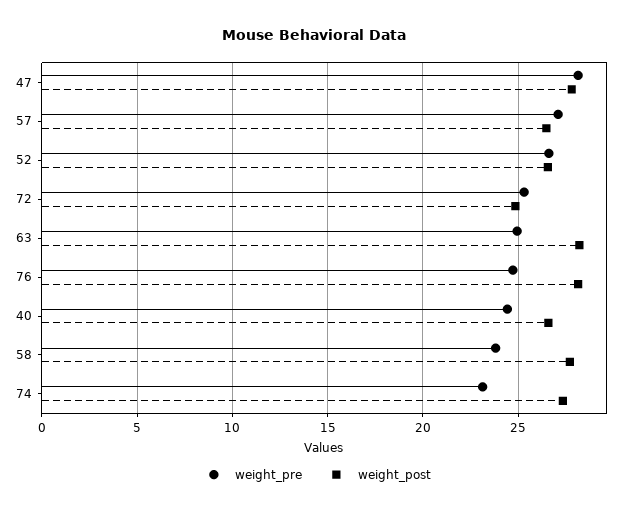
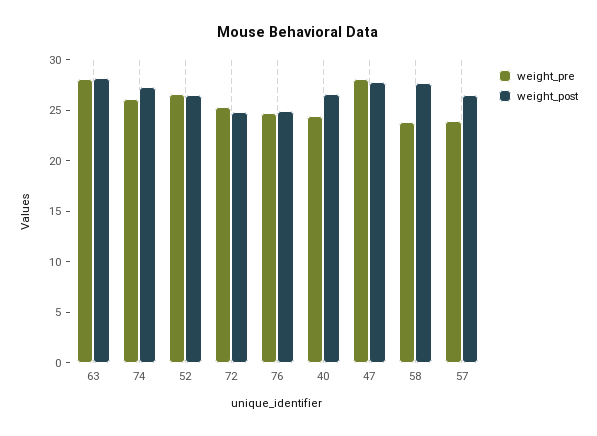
weight_pre, 57: 27 -> 24
weight_pre, 63: 25 -> 28
weight_post, 76: 28 -> 25
weight_pre, 74: 23 -> 26

